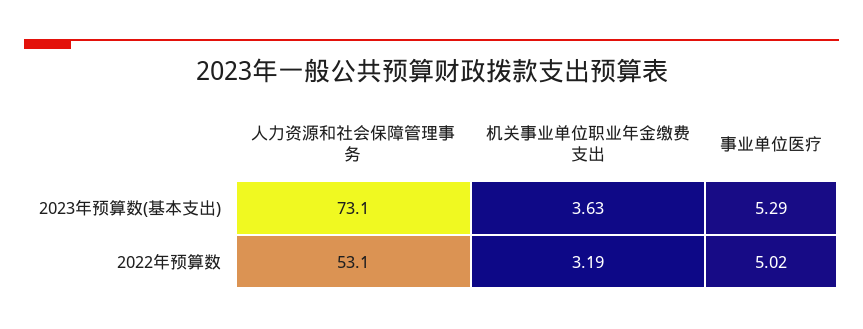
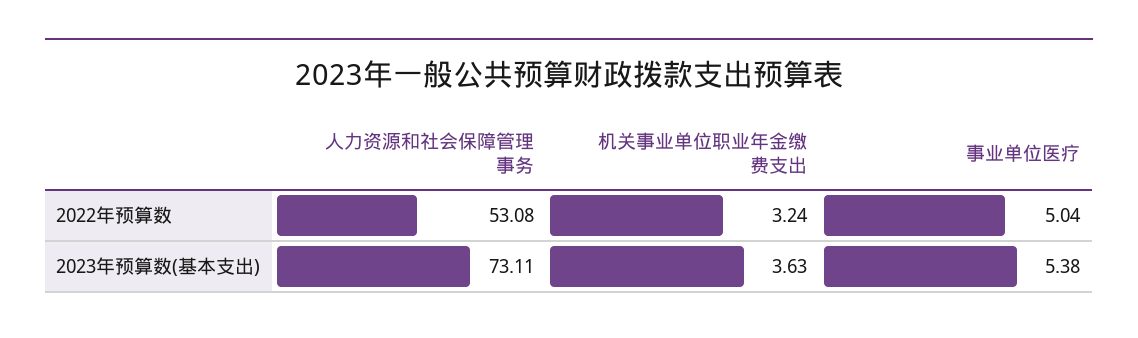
事业单位医疗, 2023年预算数(基本支出): 5.29 -> 5.38
机关事业单位职业年金缴费支出, 2022年预算数: 3.19 -> 3.24
事业单位医疗, 2022年预算数: 5.02 -> 5.04

